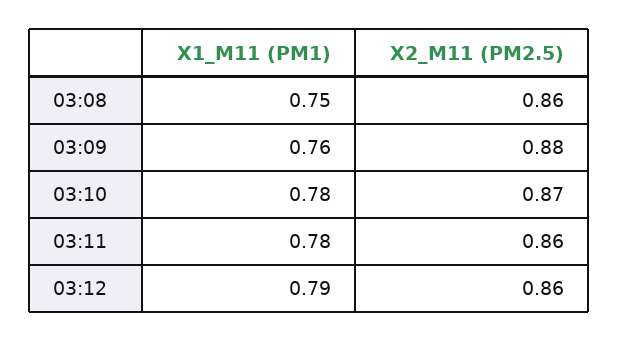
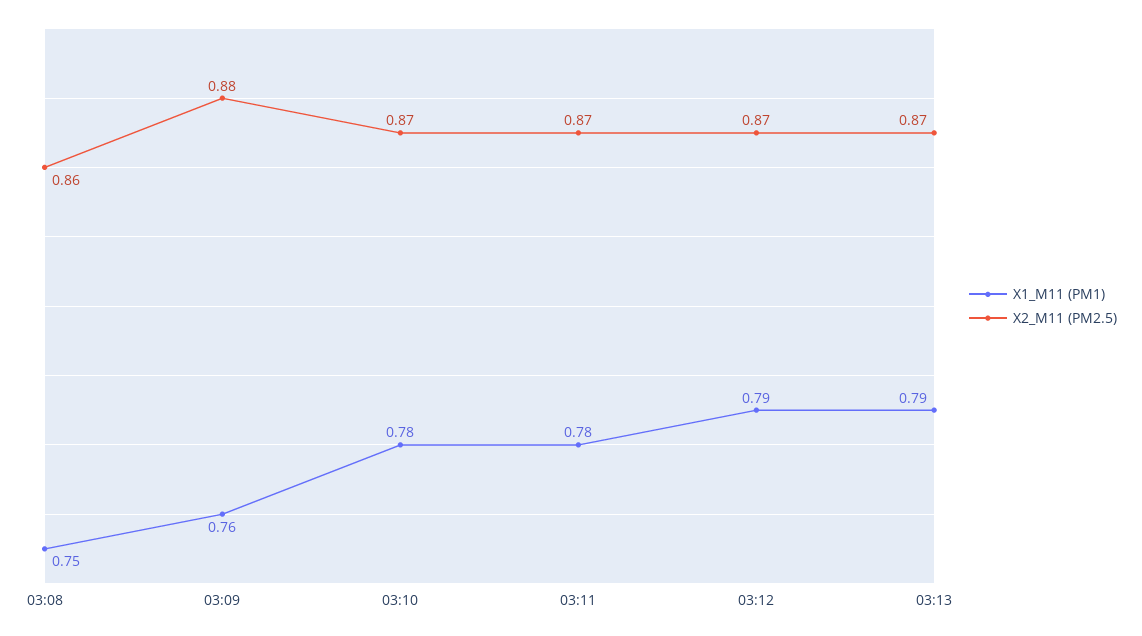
X2_M11 (PM2.5), 03:11: 0.86 -> 0.87
X2_M11 (PM2.5), 03:12: 0.86 -> 0.87
X1_M11 (PM1), 03:13: none -> 0.79
X2_M11 (PM2.5), 03:13: none -> 0.87

